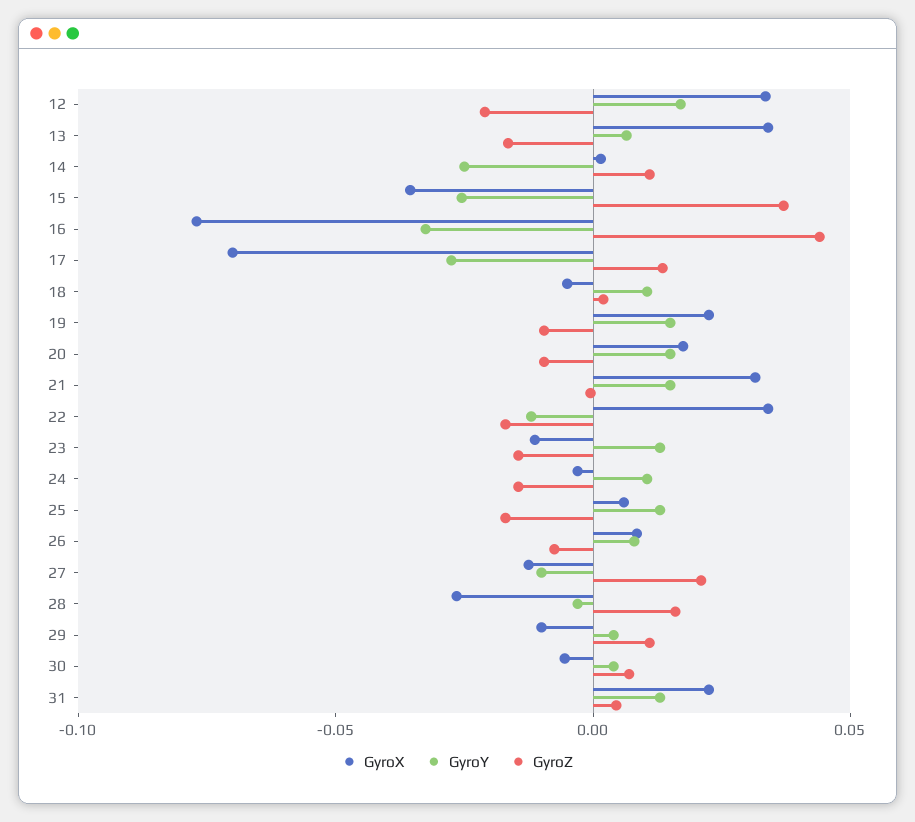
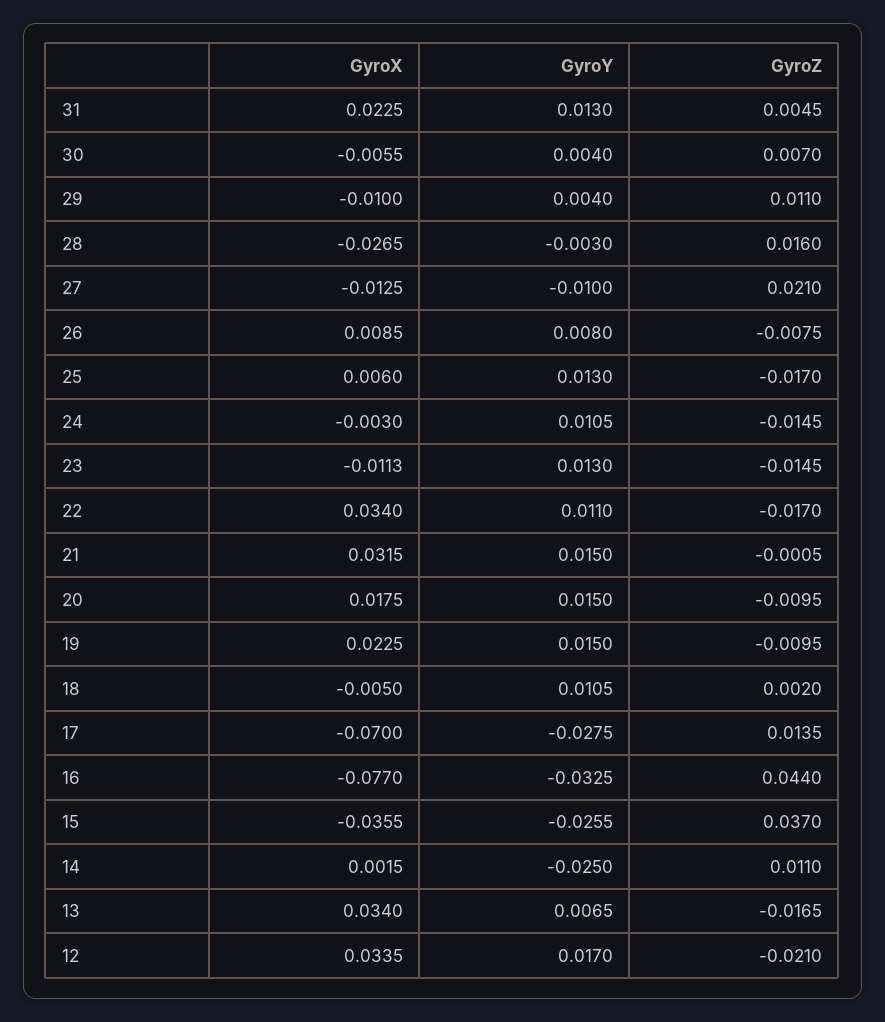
GyroY, 22: -0.01 -> 0.011

